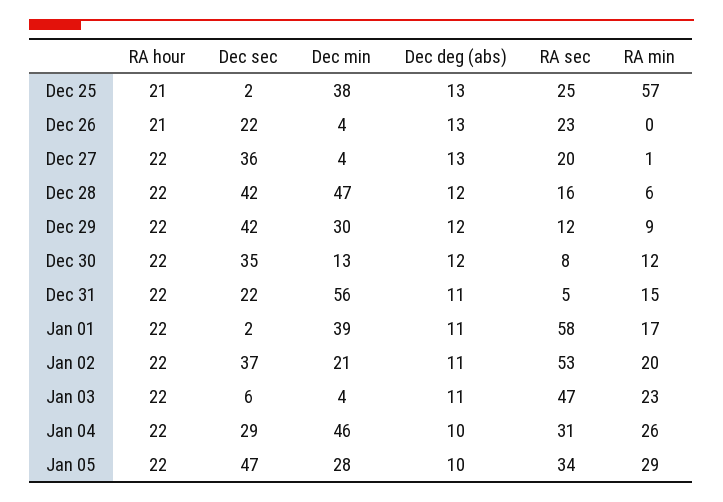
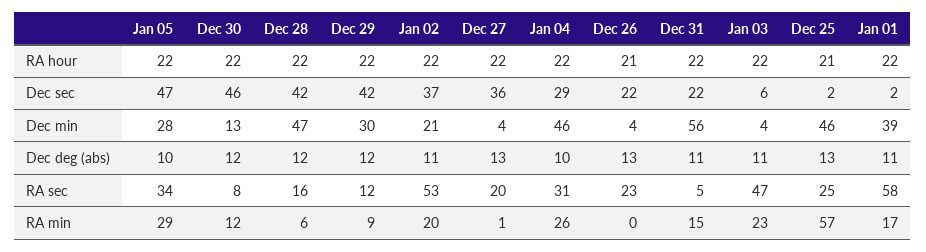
Dec min, Dec 25: 38 -> 46
Dec sec, Dec 30: 35 -> 46

